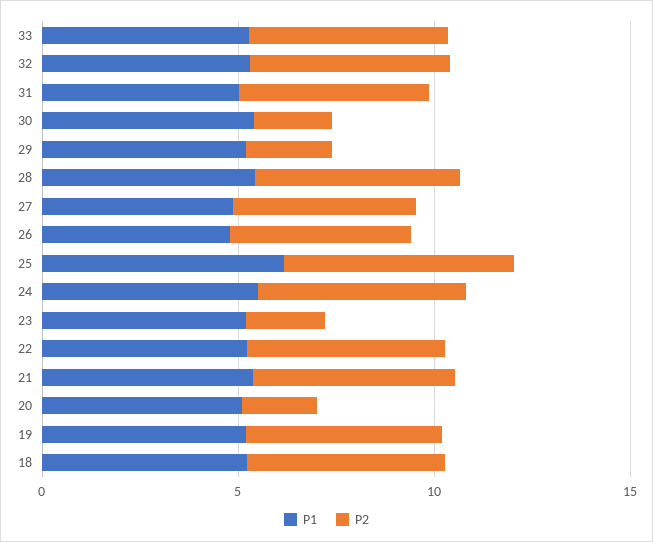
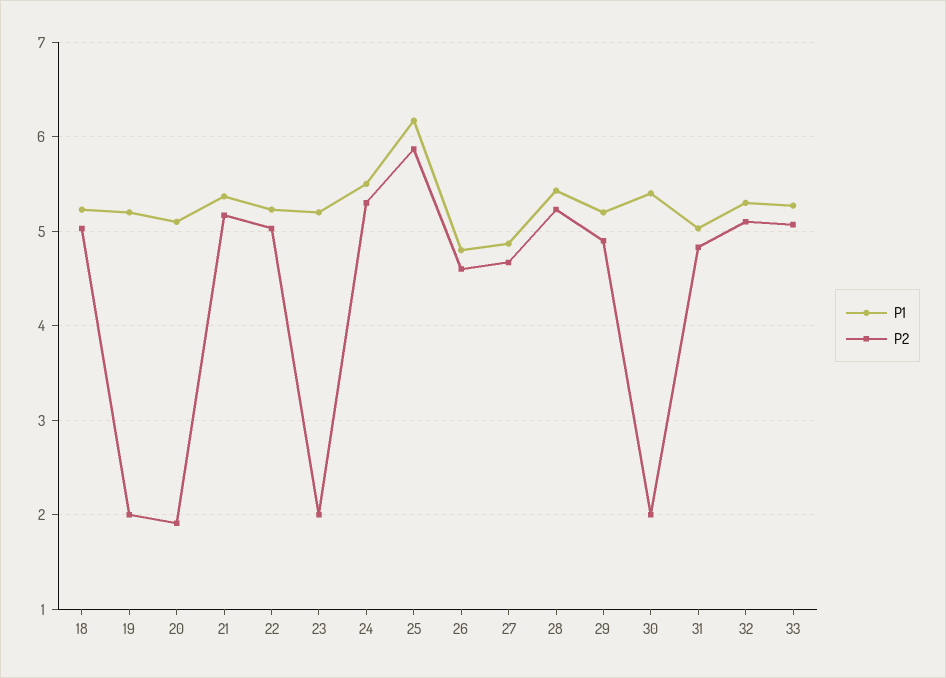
P2, 29: 2 -> 4.9
P2, 19: 5 -> 2

